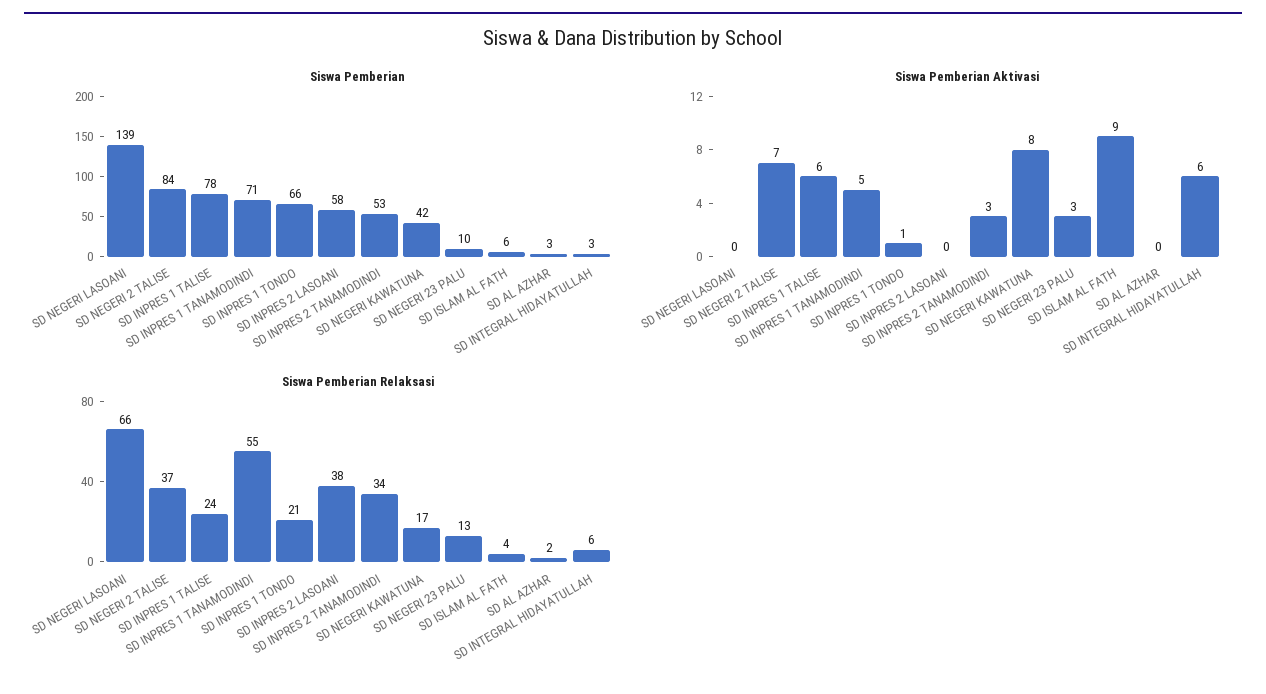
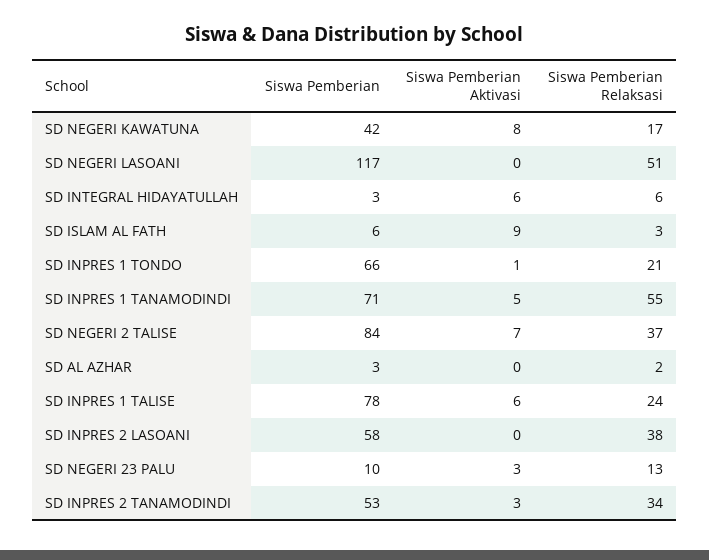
Siswa Pemberian, SD NEGERI LASOANI: 139 -> 117
Siswa Pemberian Relaksasi, SD NEGERI LASOANI: 66 -> 51
Siswa Pemberian Relaksasi, SD ISLAM AL FATH: 4 -> 3

